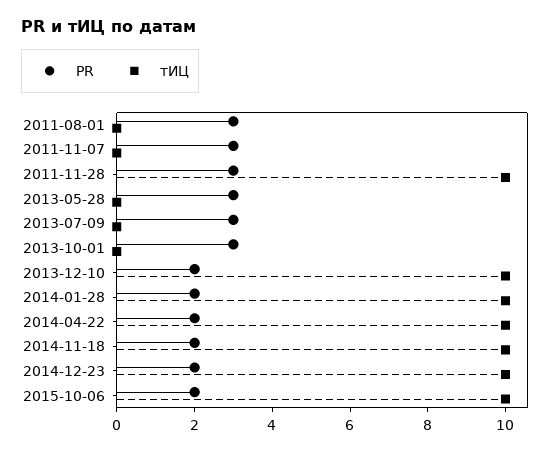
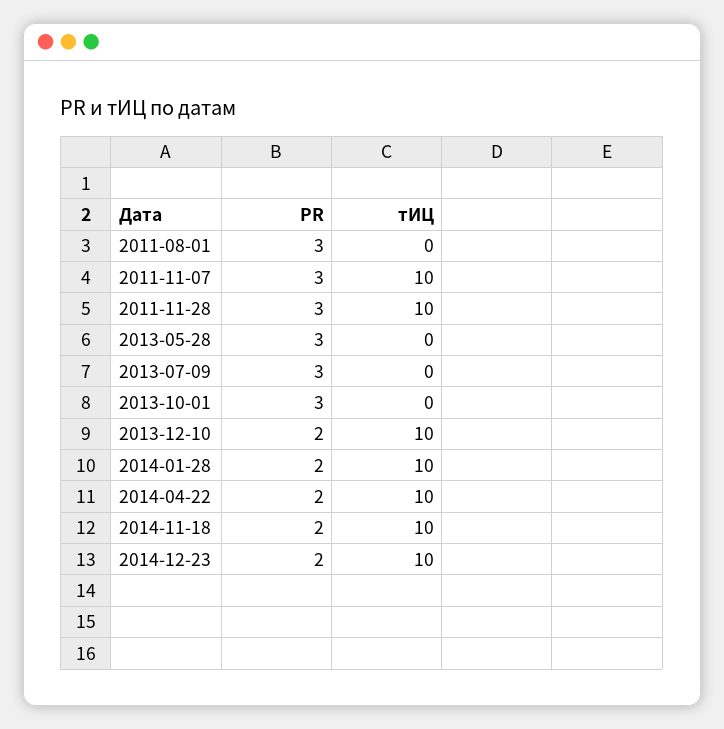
тИЦ, 2011-11-07: 0 -> 10
PR, 2015-10-06: 2 -> none
тИЦ, 2015-10-06: 10 -> none

